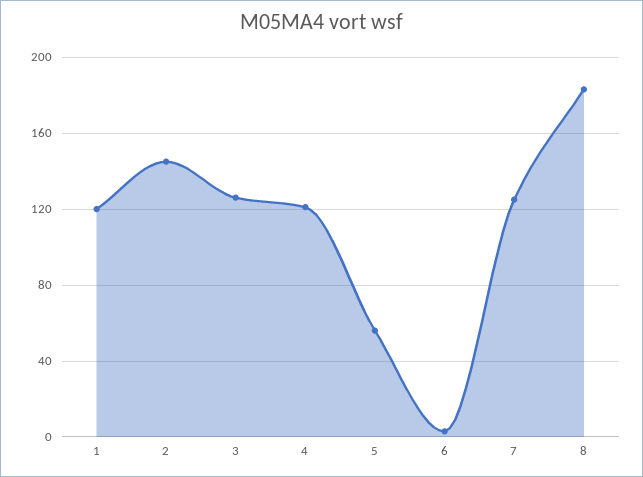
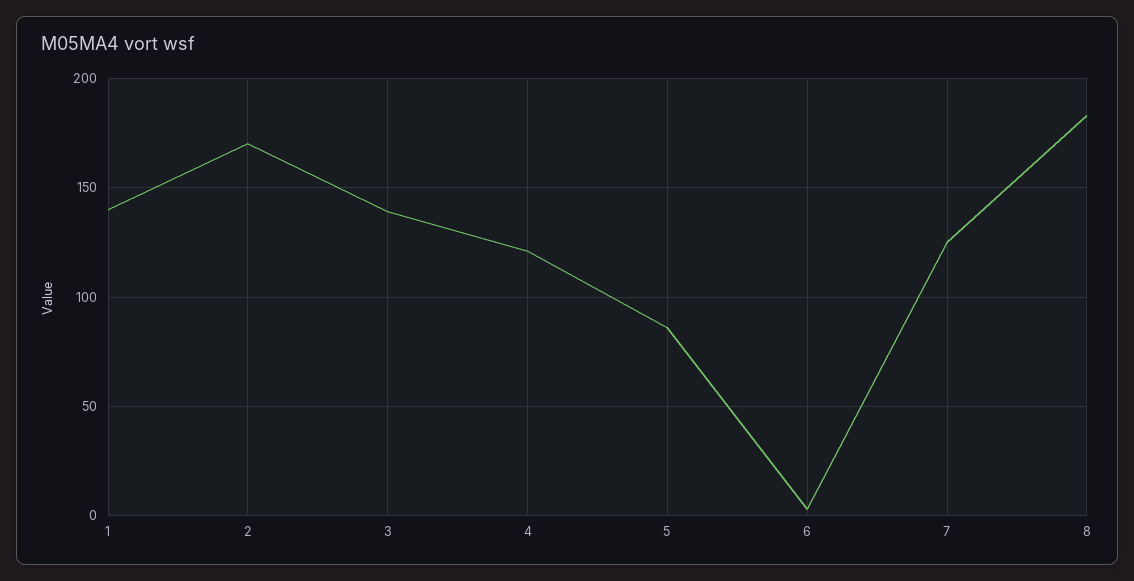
1: 120 -> 140
2: 145 -> 170
3: 125 -> 140
5: 55 -> 85

